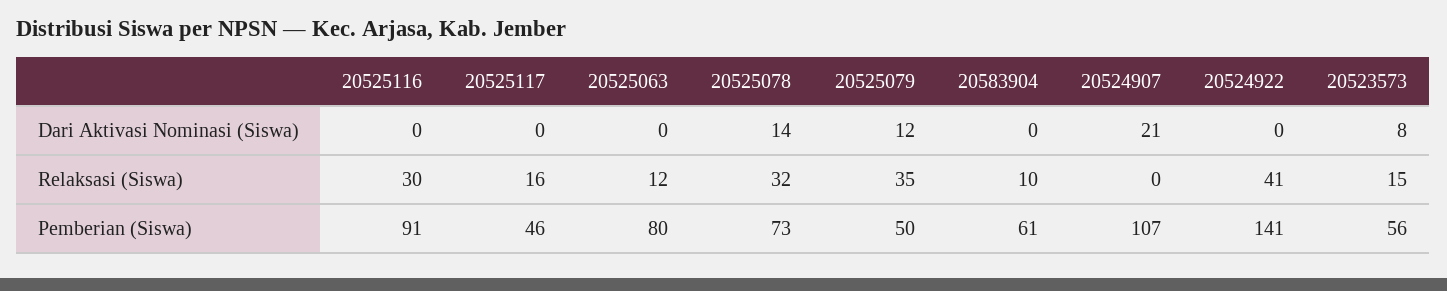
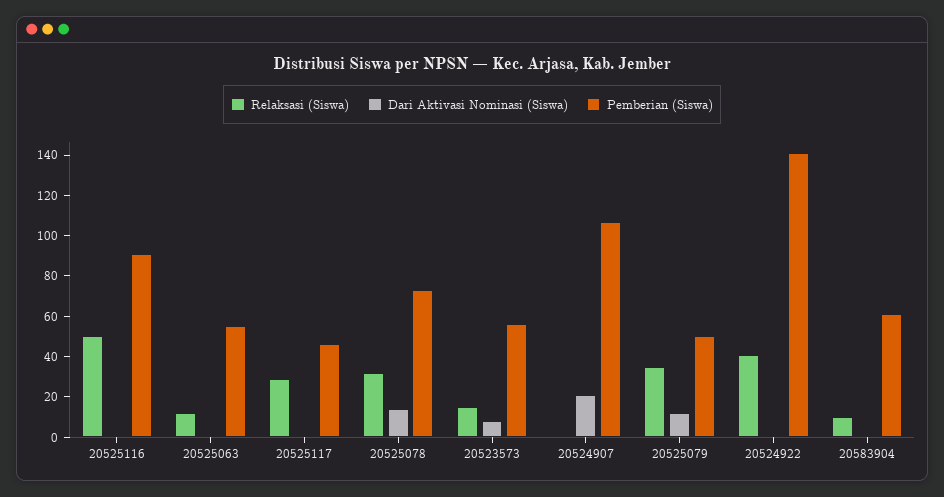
Relaksasi (Siswa), 20525116: 30 -> 50
Relaksasi (Siswa), 20525117: 16 -> 30
Pemberian (Siswa), 20525063: 80 -> 55

